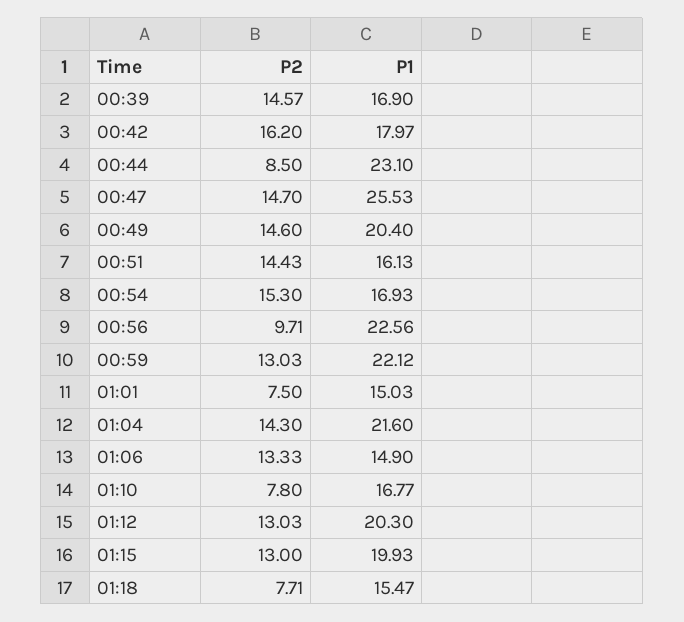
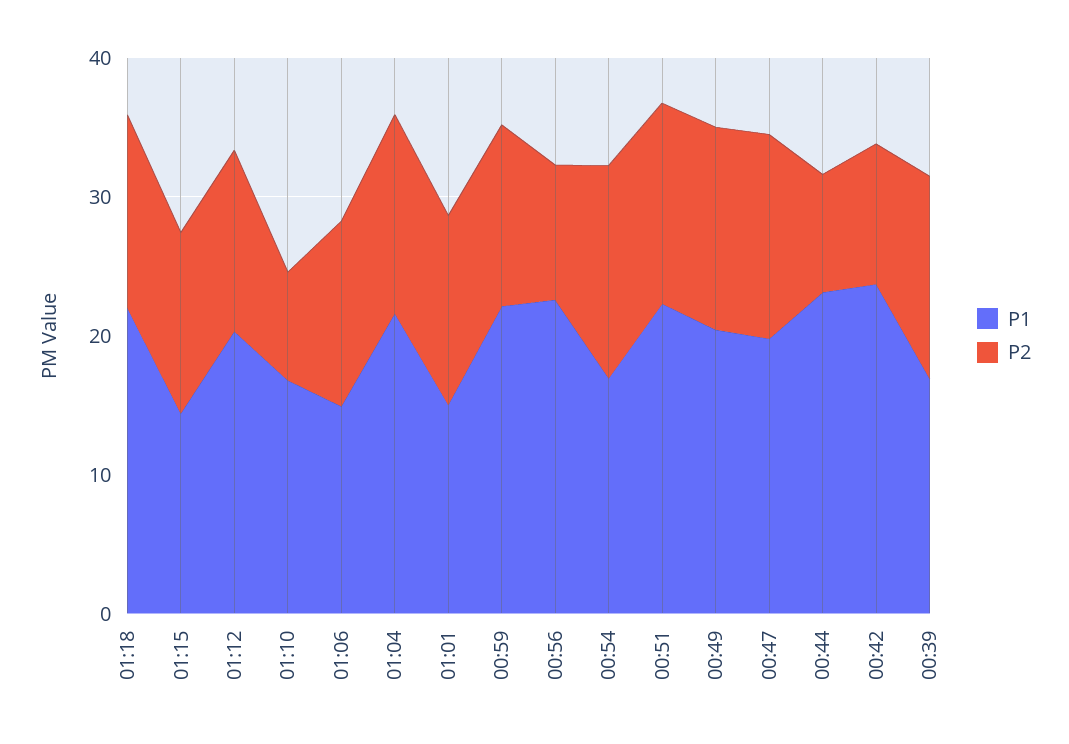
P2, 00:42: 16.2 -> 10
P1, 00:42: 17.97 -> 24
P1, 00:47: 25.53 -> 20
P1, 00:51: 16.13 -> 22
P2, 01:01: 7.5 -> 14
P1, 01:15: 19.93 -> 14
P2, 01:18: 7.71 -> 14
P1, 01:18: 15.47 -> 22

